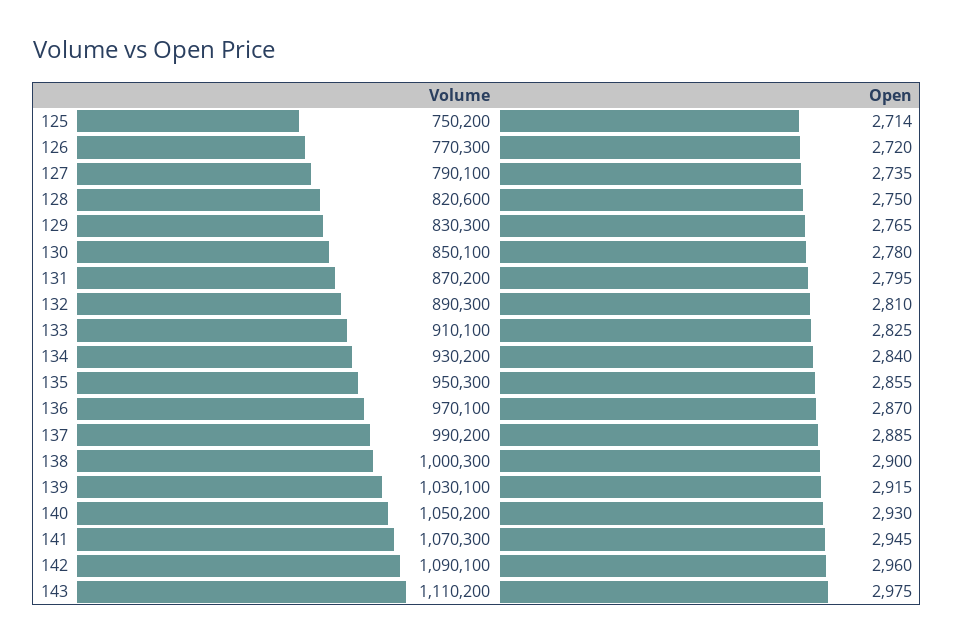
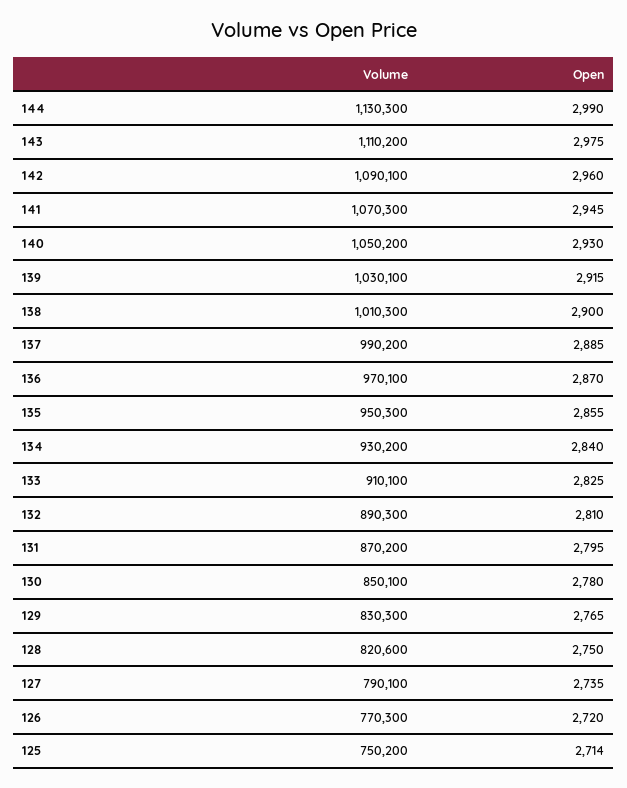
Volume, 138: 1000300 -> 1010300
Volume, 144: none -> 1130300
Open, 144: none -> 2990

